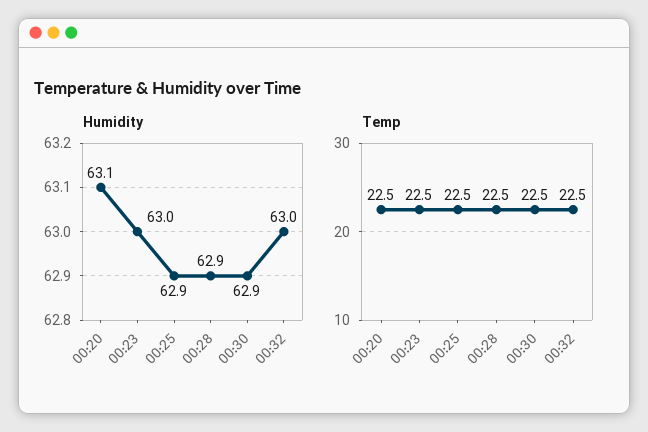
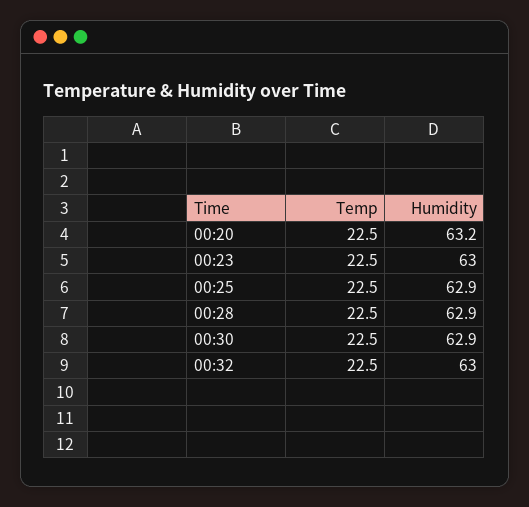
Humidity, 00:20: 63.1 -> 63.2

